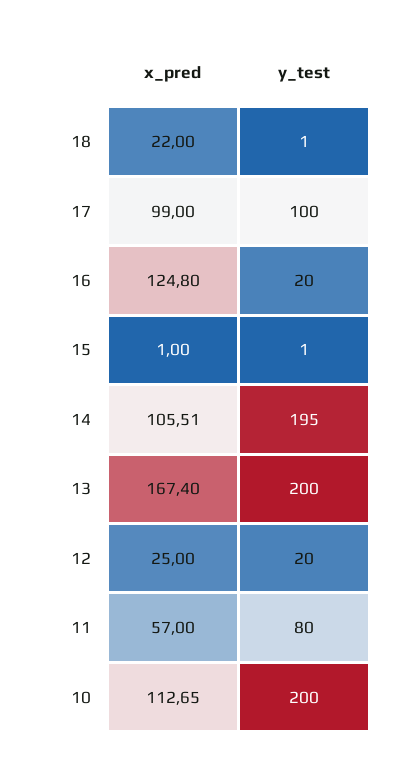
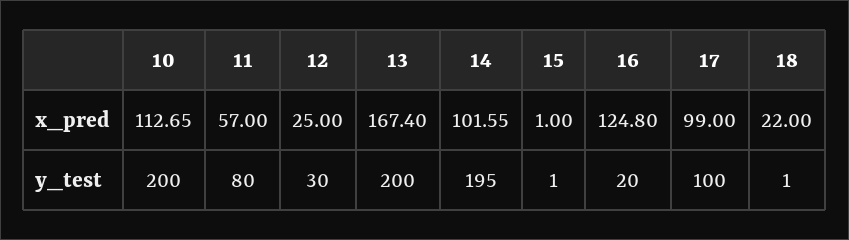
x_pred, 14: 105.51 -> 101.55
y_test, 12: 20 -> 30

